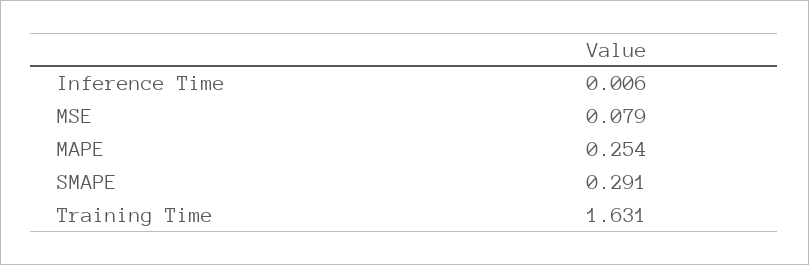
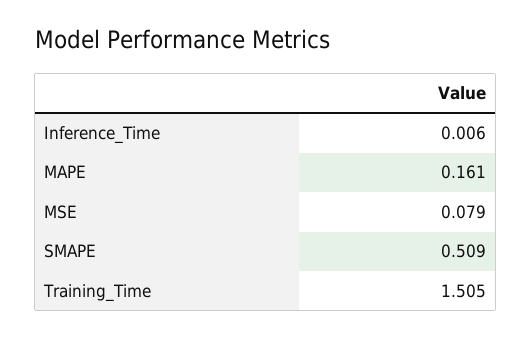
MAPE: 0.254 -> 0.161
SMAPE: 0.291 -> 0.509
Training Time: 1.631 -> 1.505

